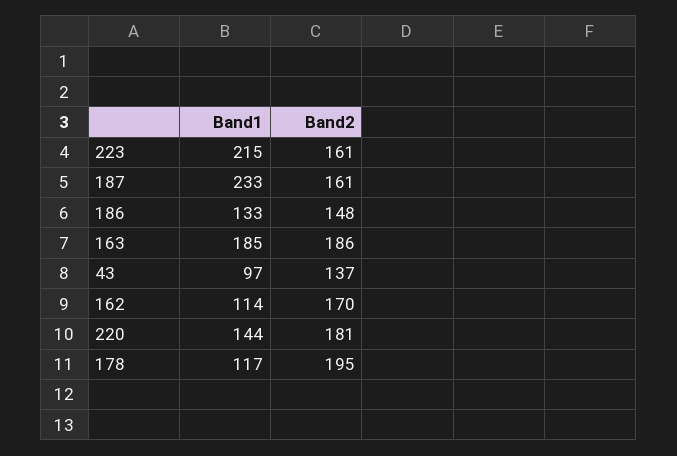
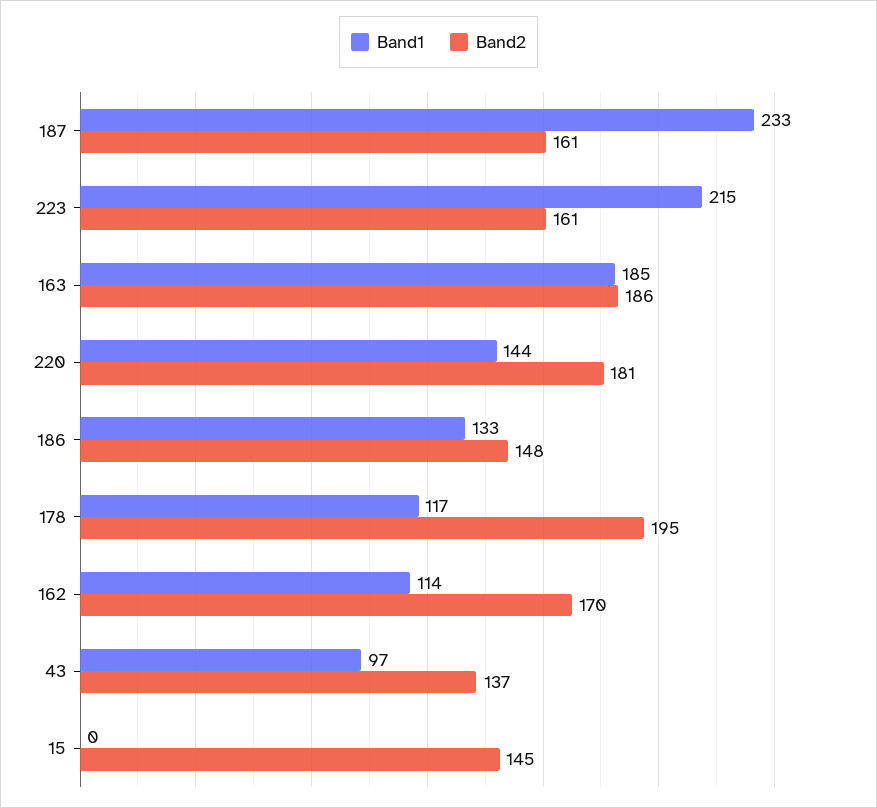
Band1, 15: none -> 0
Band2, 15: none -> 145

